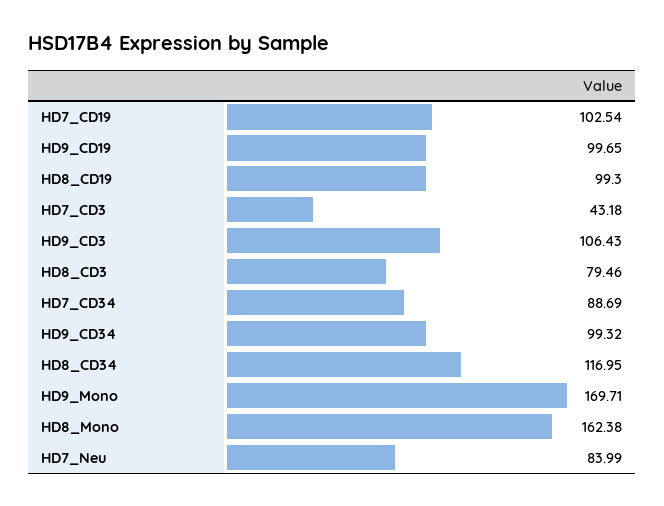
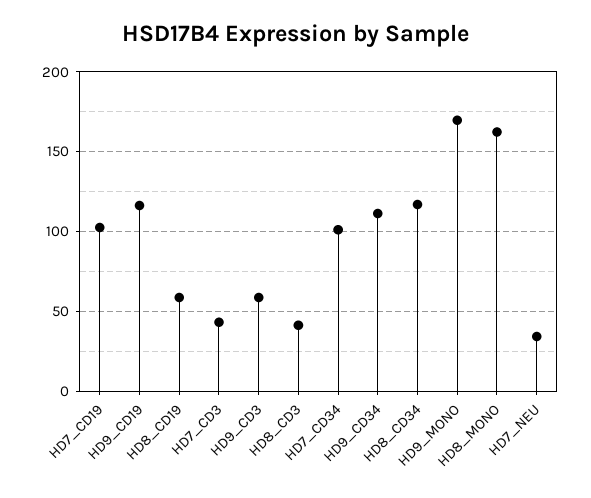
HD9_CD19: 99.65 -> 115
HD8_CD19: 99.3 -> 60
HD9_CD3: 106.43 -> 60
HD8_CD3: 79.46 -> 40
HD7_CD34: 88.69 -> 100
HD9_CD34: 99.32 -> 110
HD7_Neu: 83.99 -> 35

